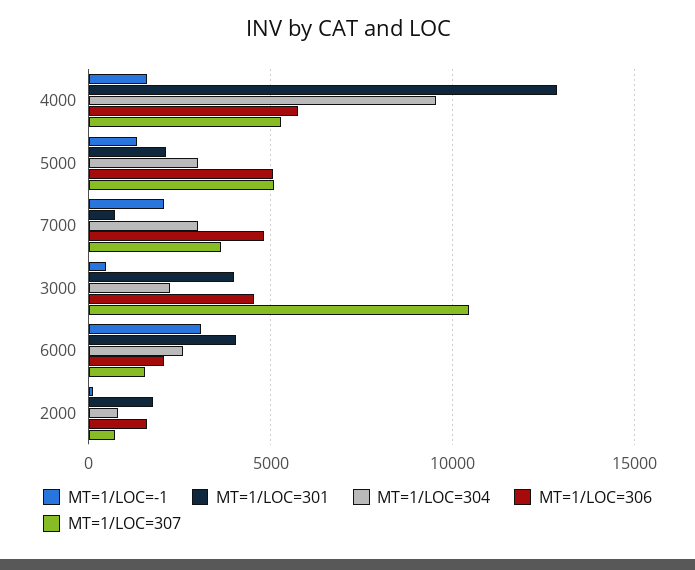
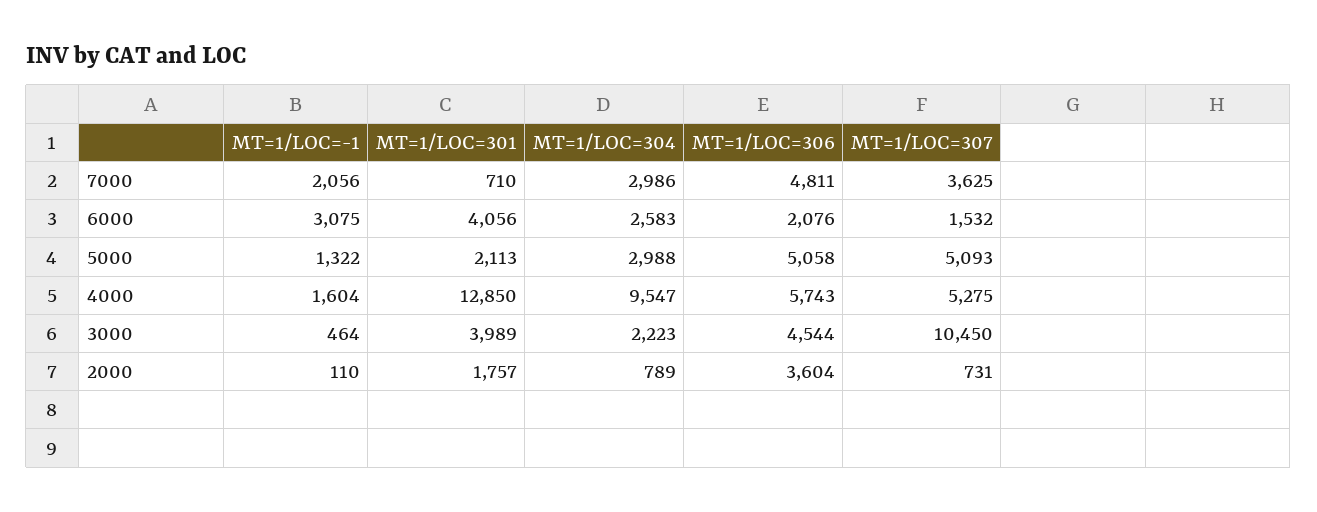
MT=1/LOC=306, 2000: 1500 -> 3604

